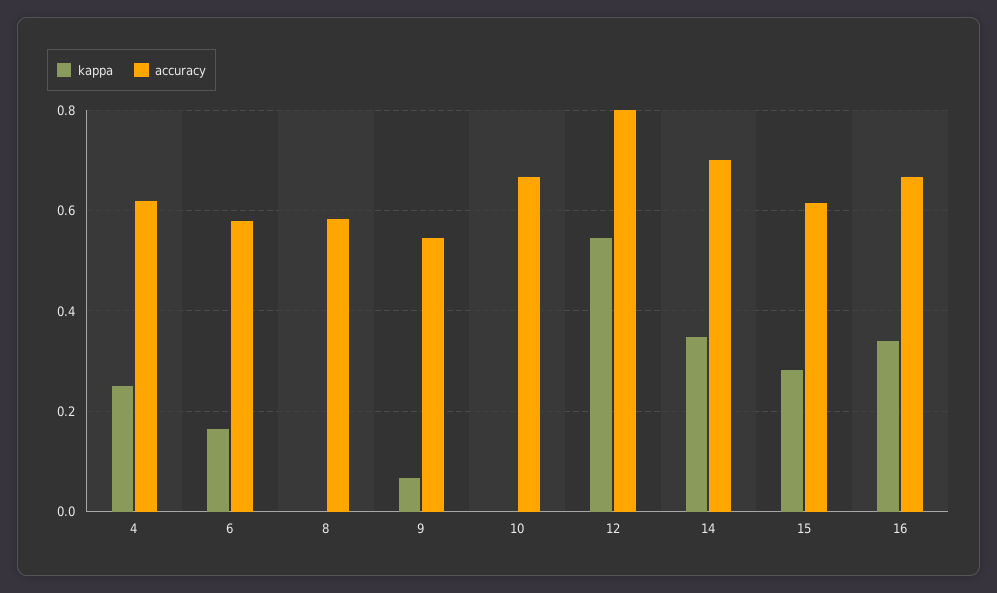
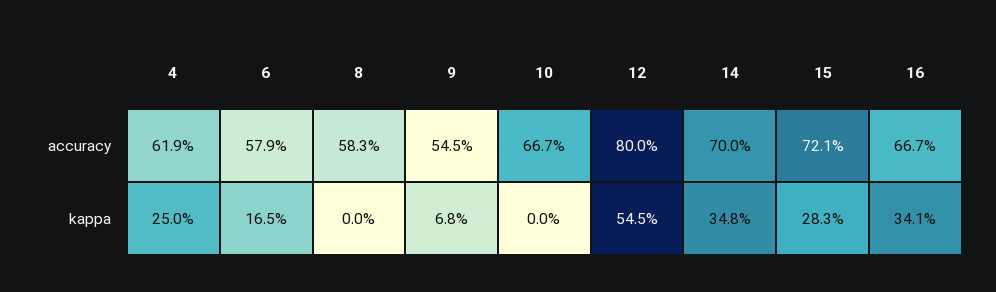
accuracy, 15: 0.62 -> 0.721

